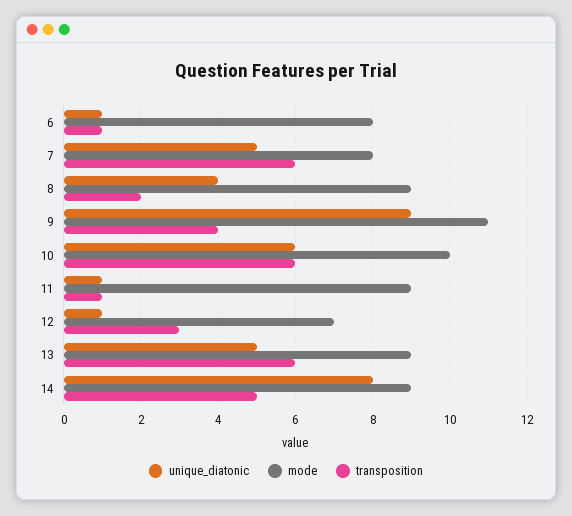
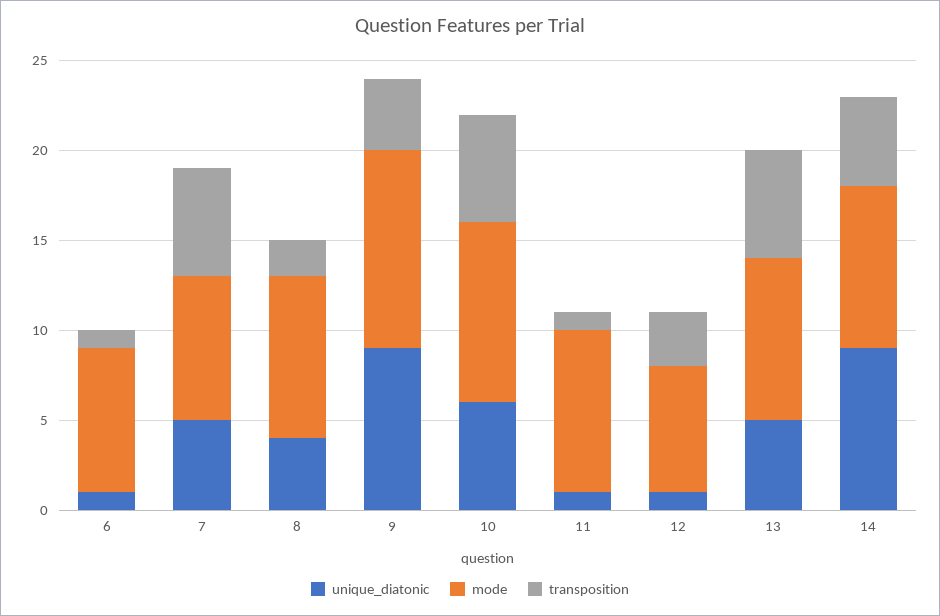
unique_diatonic, 14: 8 -> 9

